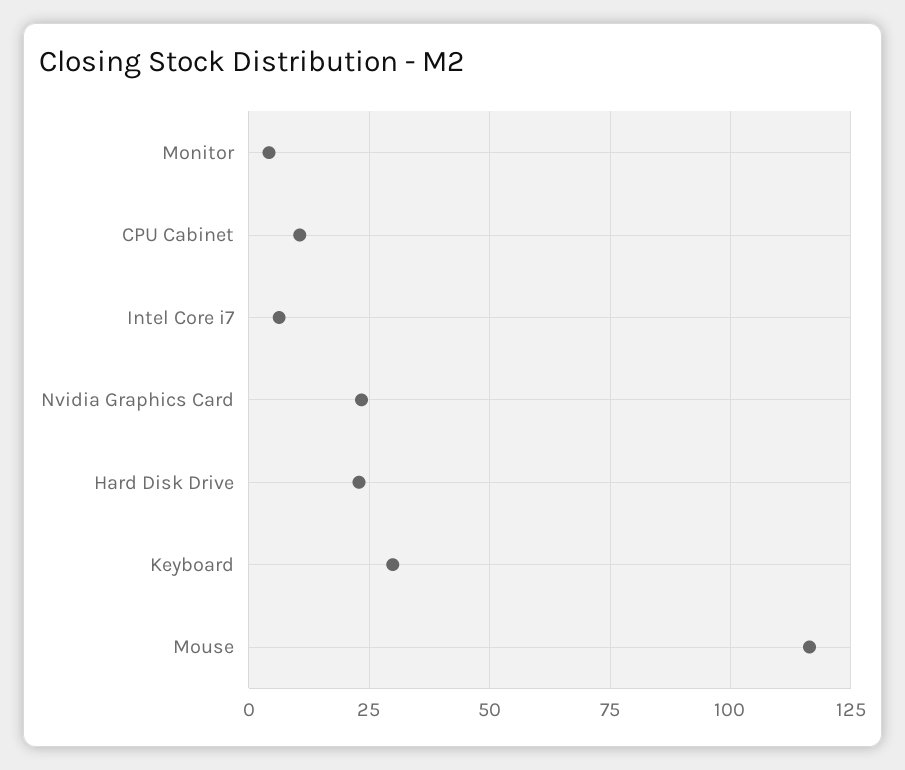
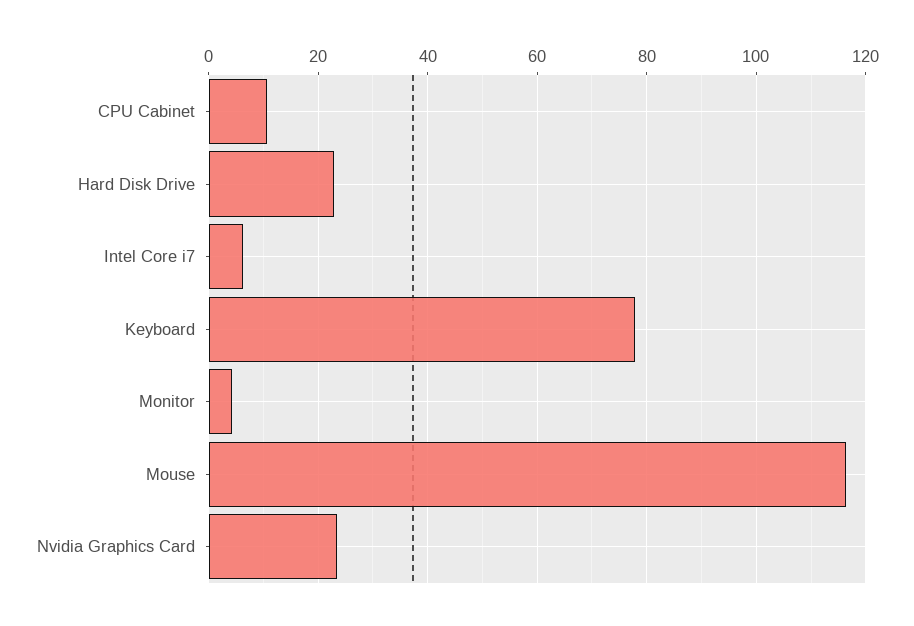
Keyboard: 30 -> 78

